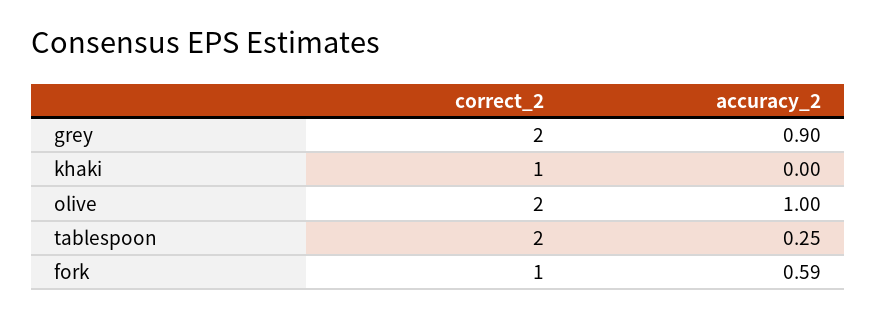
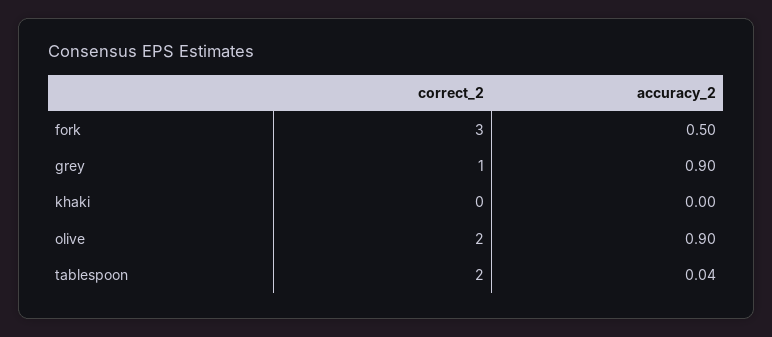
correct_2, grey: 2 -> 1
correct_2, khaki: 1 -> 0
accuracy_2, olive: 1 -> 0.9
accuracy_2, tablespoon: 0.25 -> 0.04
correct_2, fork: 1 -> 3
accuracy_2, fork: 0.59 -> 0.5

